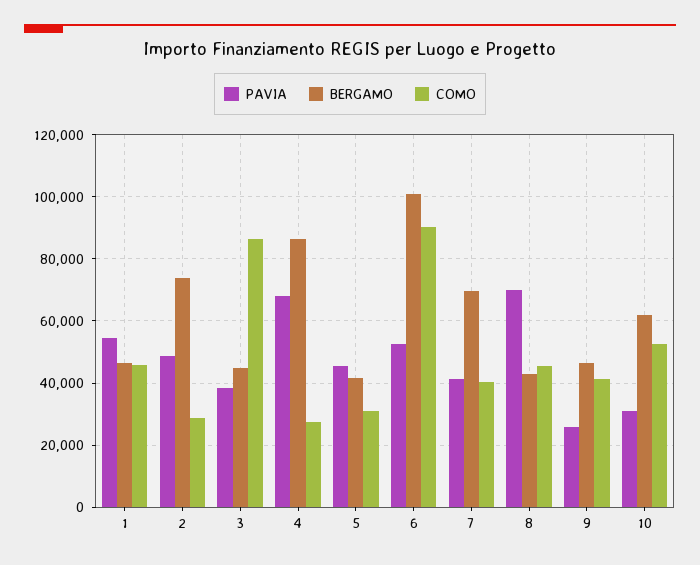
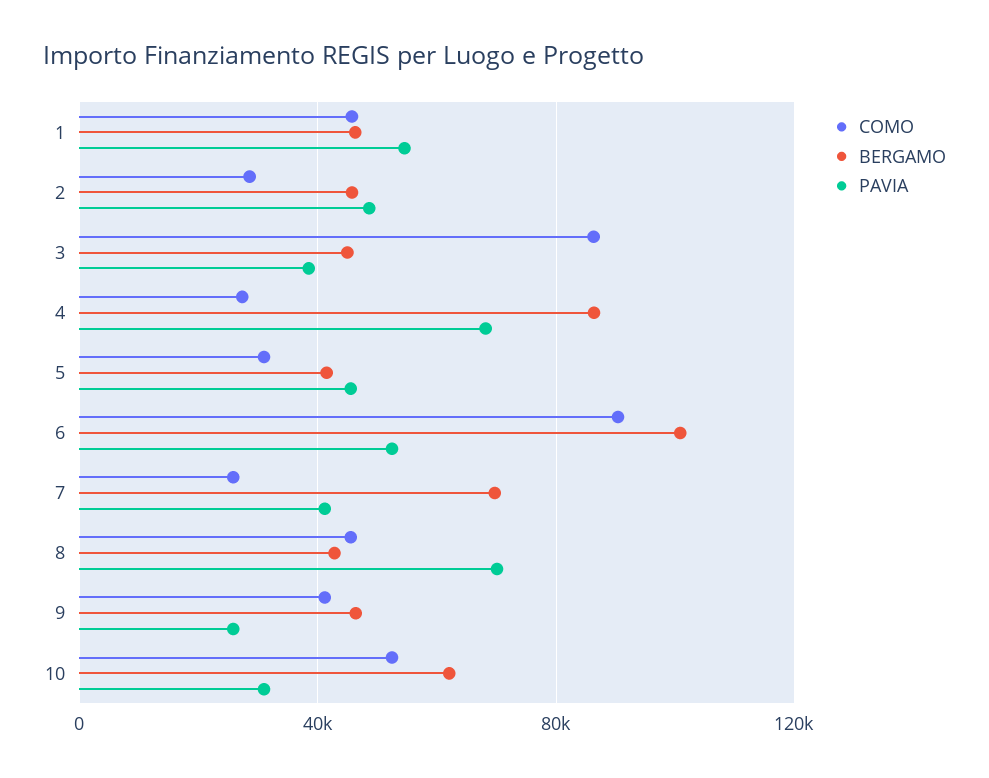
BERGAMO, 2: 74000 -> 45000
COMO, 7: 40000 -> 25000

